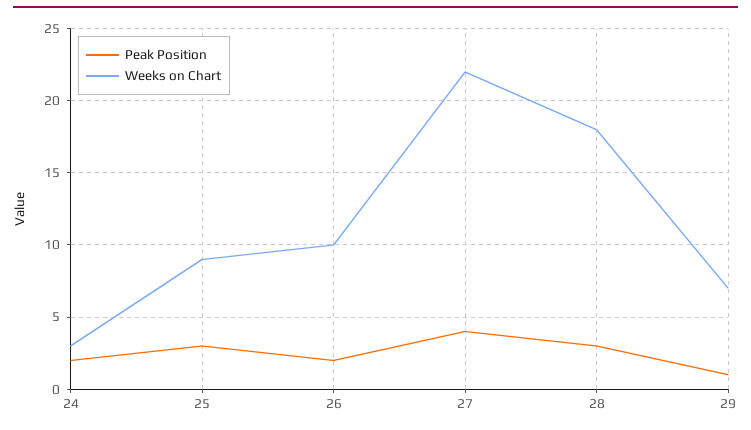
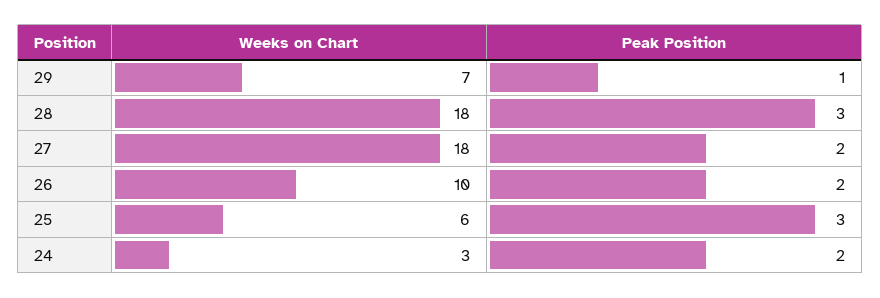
Weeks on Chart, 25: 9 -> 6
Peak Position, 27: 4 -> 2
Weeks on Chart, 27: 22 -> 18

